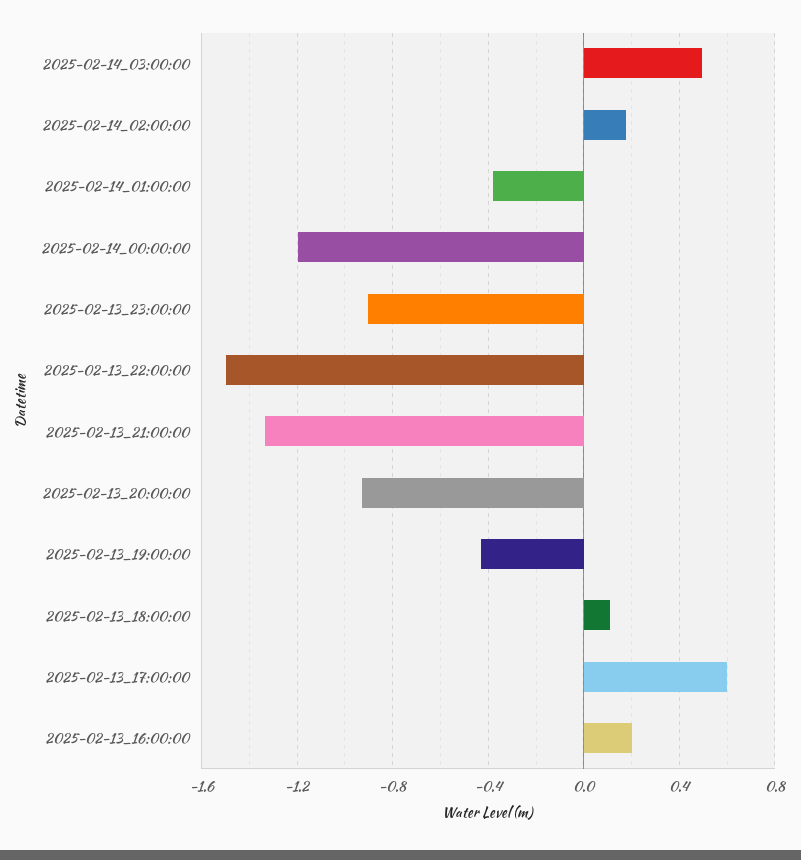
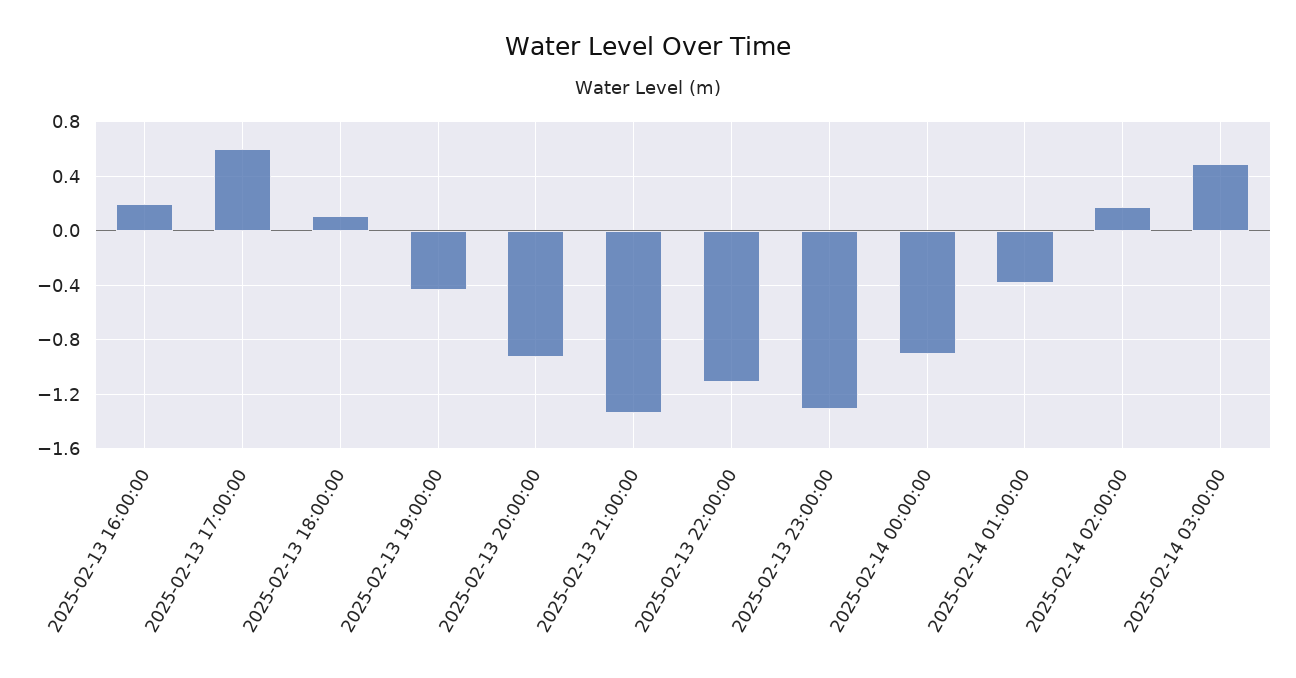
2025-02-14_00:00:00: -1.2 -> -0.9
2025-02-13_23:00:00: -0.9 -> -1.3
2025-02-13_22:00:00: -1.5 -> -1.1

